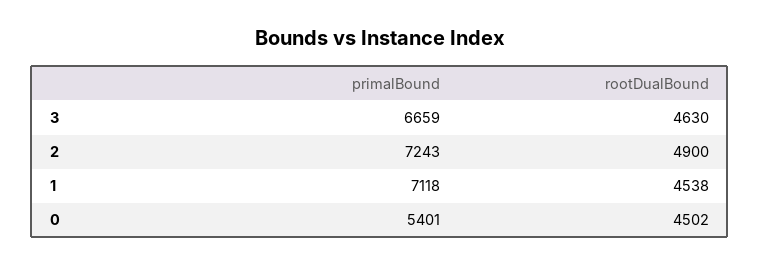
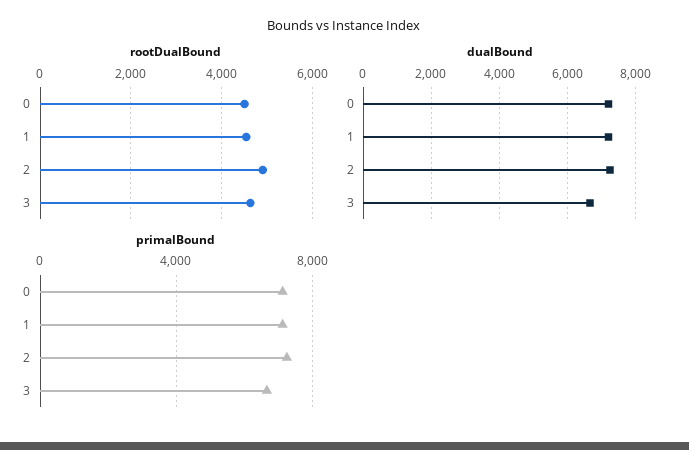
primalBound, 0: 5401 -> 7000
dualBound, 0: none -> 7200
dualBound, 1: none -> 7200
dualBound, 2: none -> 7200
dualBound, 3: none -> 6600

